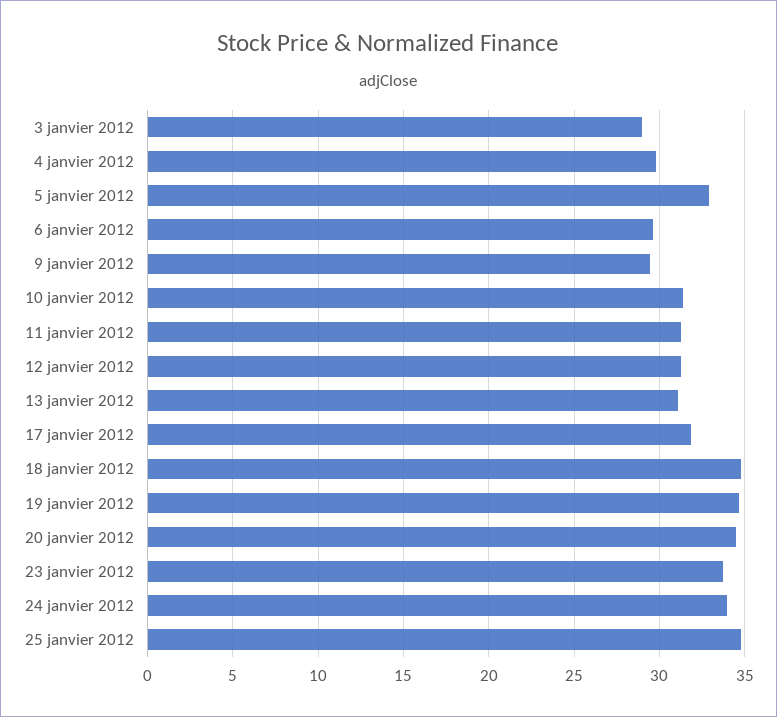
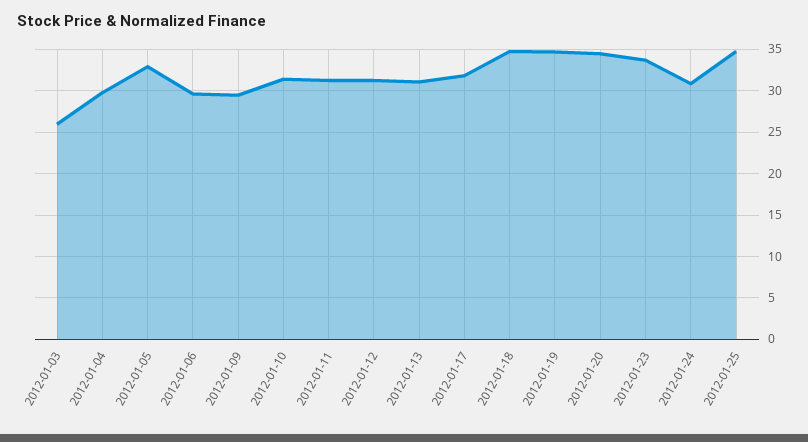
3 janvier 2012: 29 -> 26
24 janvier 2012: 34 -> 31

